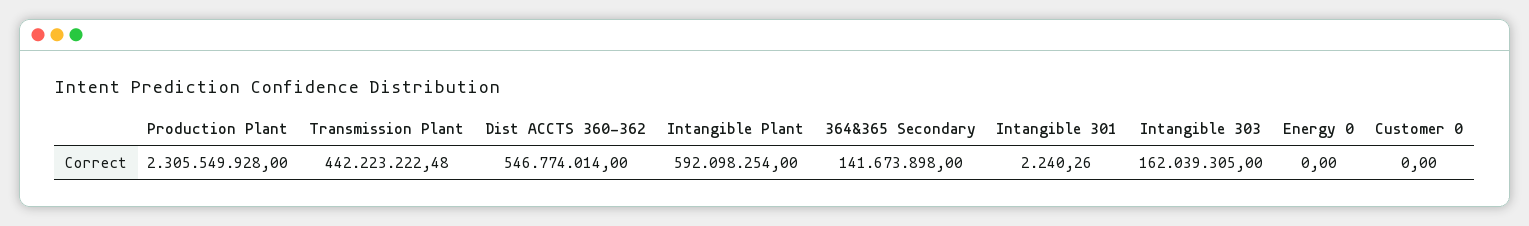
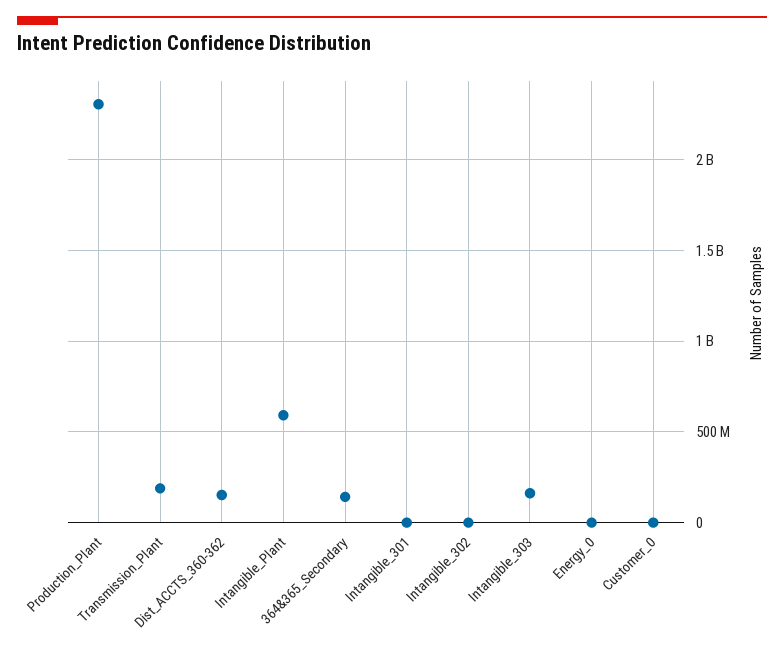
Transmission Plant: 442223222.48 -> 200000000
Dist ACCTS 360-362: 546774014 -> 150000000
Intangible_302: none -> 0

